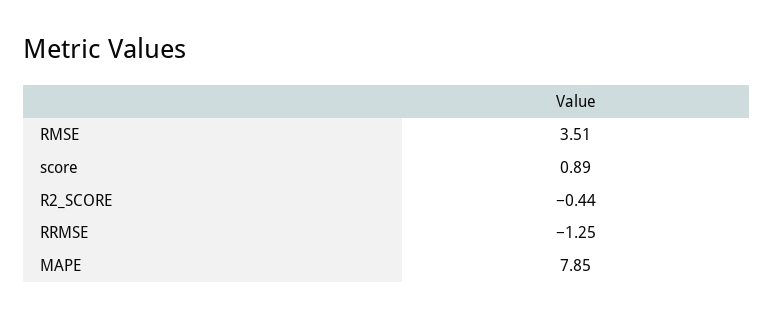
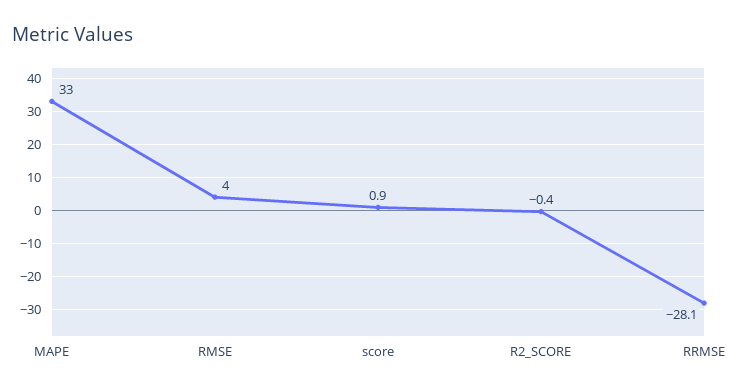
RMSE: 3.51 -> 4
RRMSE: -1.25 -> -28.1
MAPE: 7.85 -> 33

